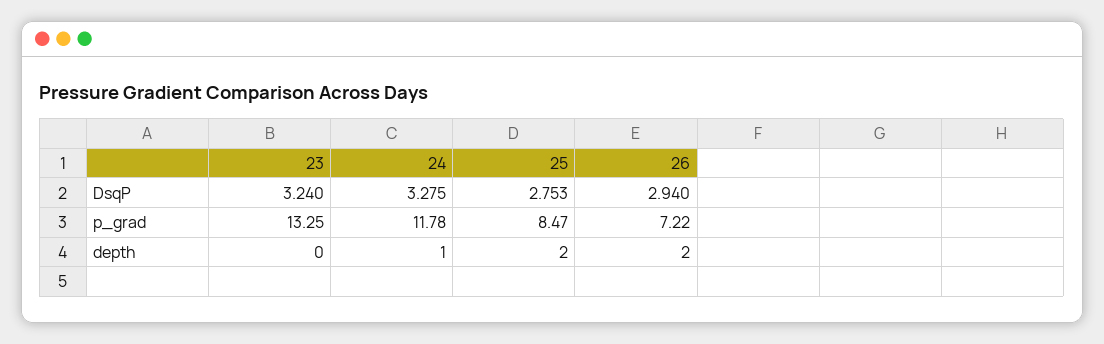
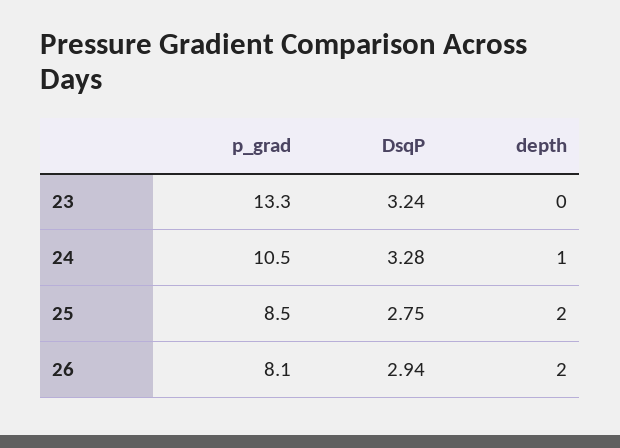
24, p_grad: 11.78 -> 10.5
26, p_grad: 7.22 -> 8.1

